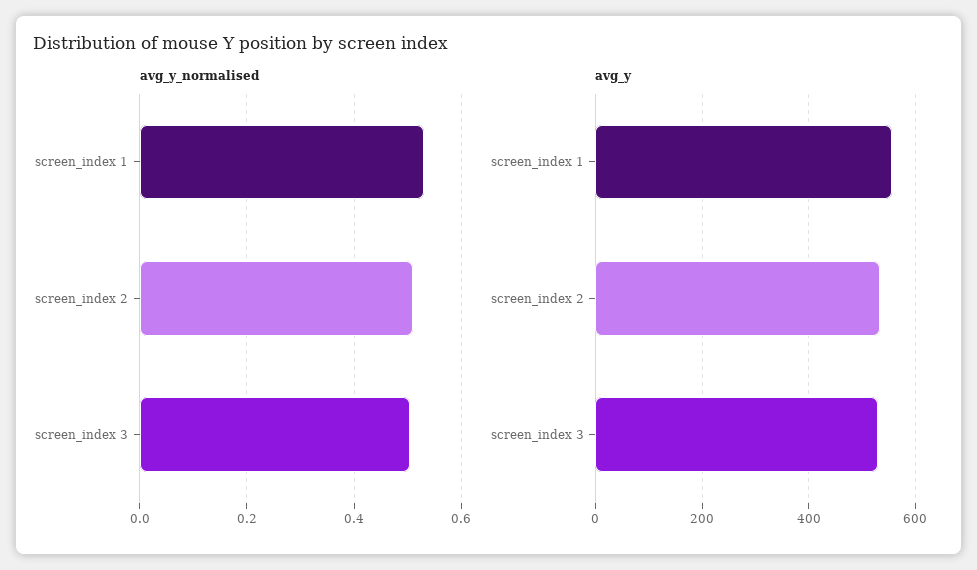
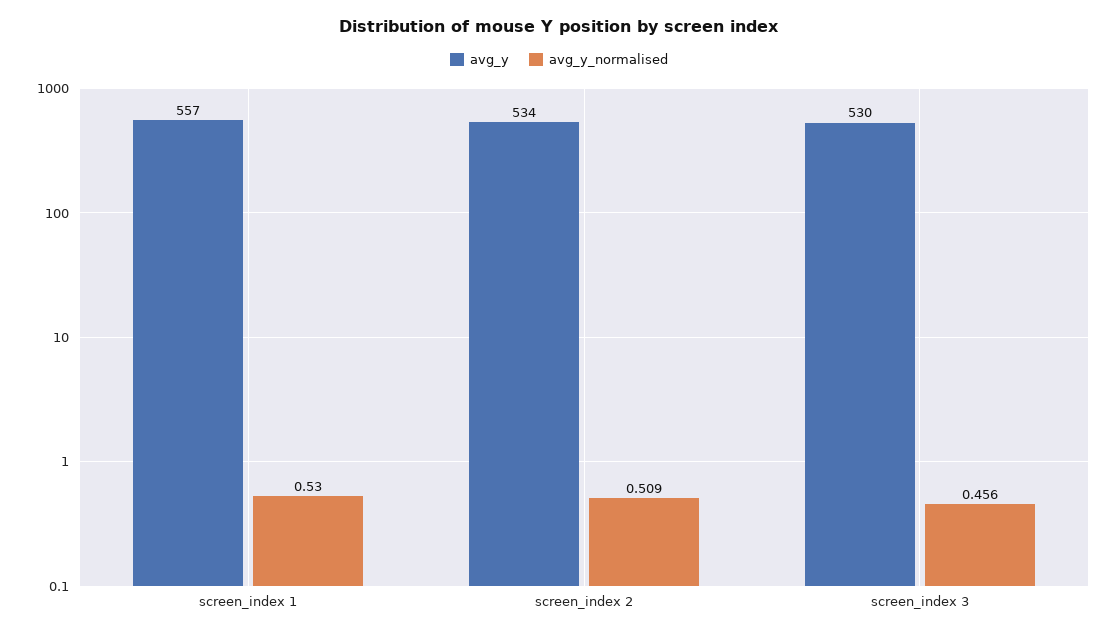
avg_y_normalised, screen_index 3: 0.5 -> 0.456

